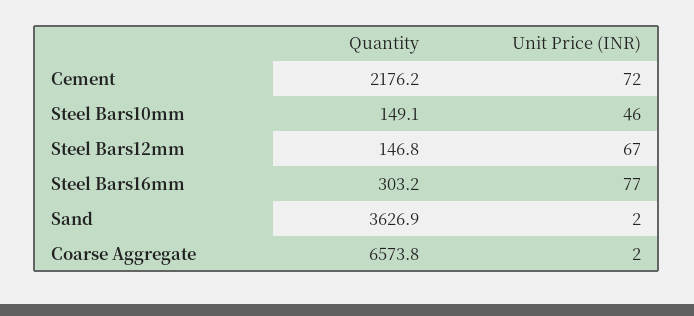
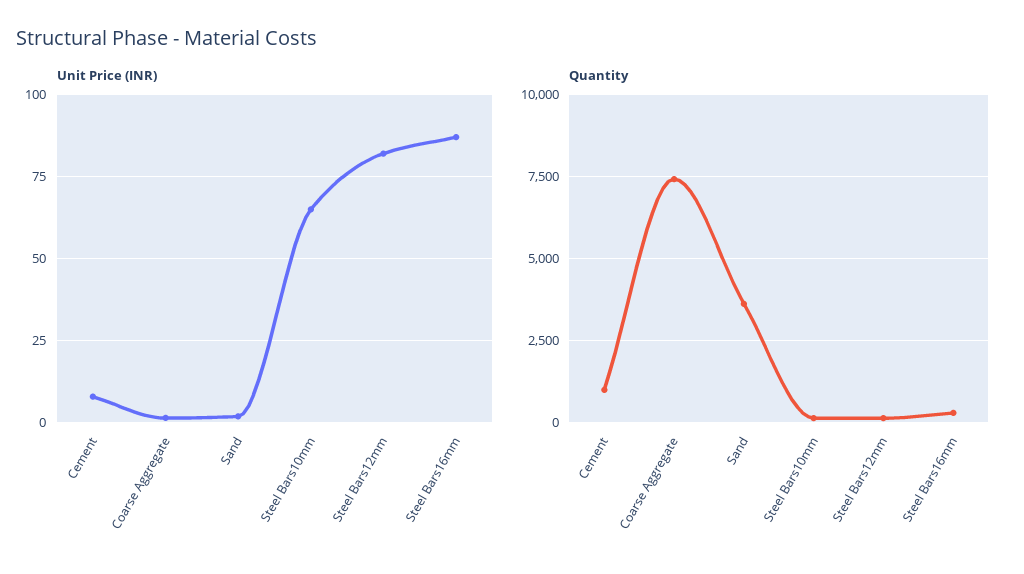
Quantity, Cement: 2176.2 -> 1000
Unit Price (INR), Cement: 72 -> 7.5
Unit Price (INR), Steel Bars10mm: 46 -> 65
Unit Price (INR), Steel Bars12mm: 67 -> 82.5
Unit Price (INR), Steel Bars16mm: 77 -> 87.5
Quantity, Coarse Aggregate: 6573.8 -> 7500

